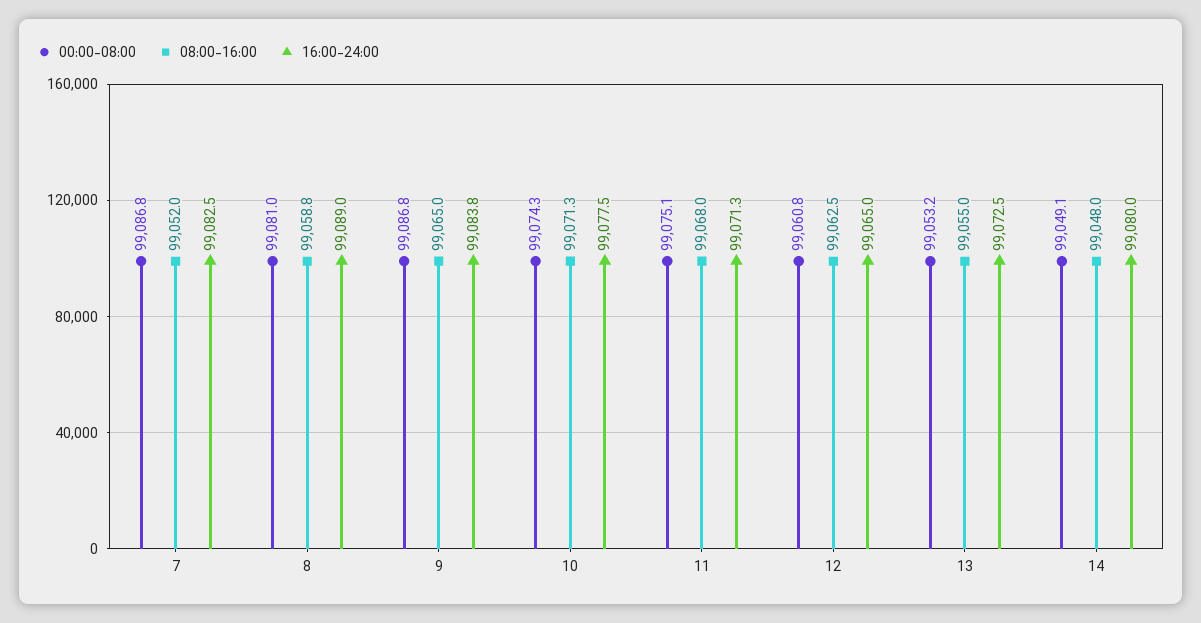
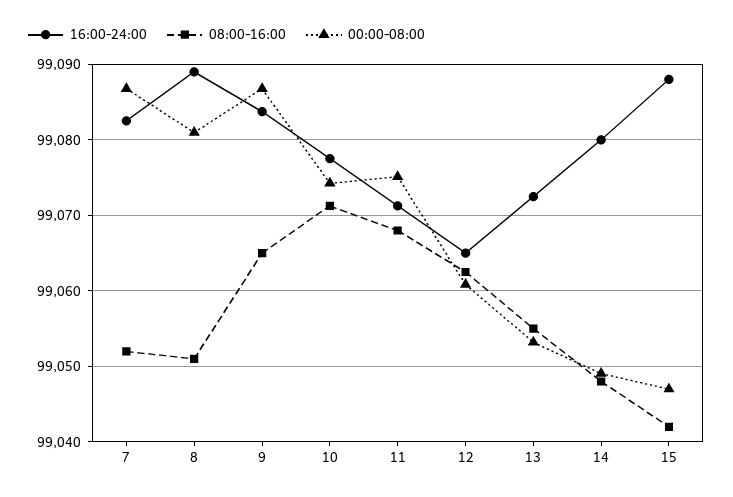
08:00-16:00, 8: 99058.8 -> 99051
16:00-24:00, 15: none -> 99088
08:00-16:00, 15: none -> 99042
00:00-08:00, 15: none -> 99047

